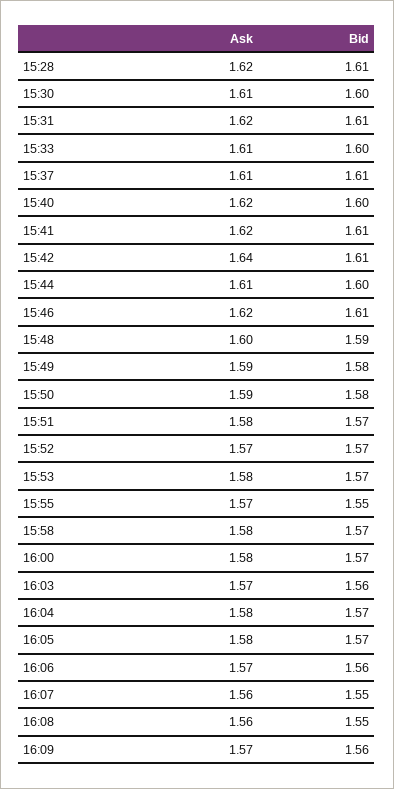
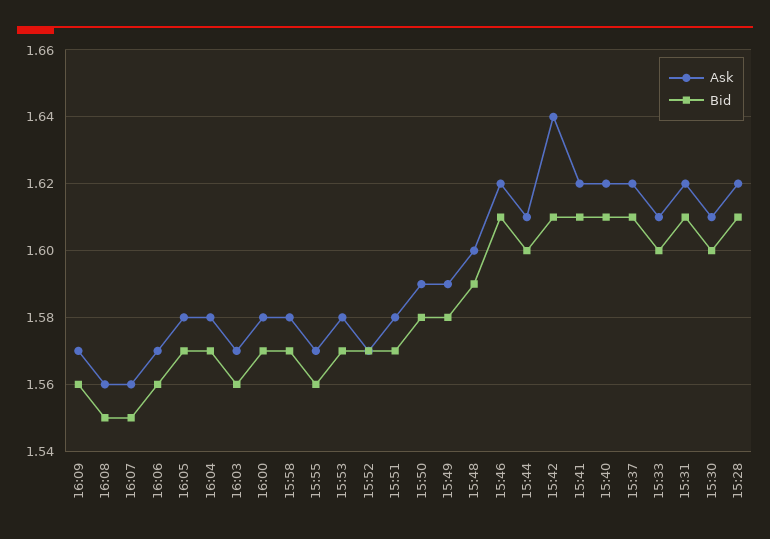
Ask, 15:37: 1.61 -> 1.62
Bid, 15:40: 1.6 -> 1.61
Bid, 15:55: 1.55 -> 1.56

